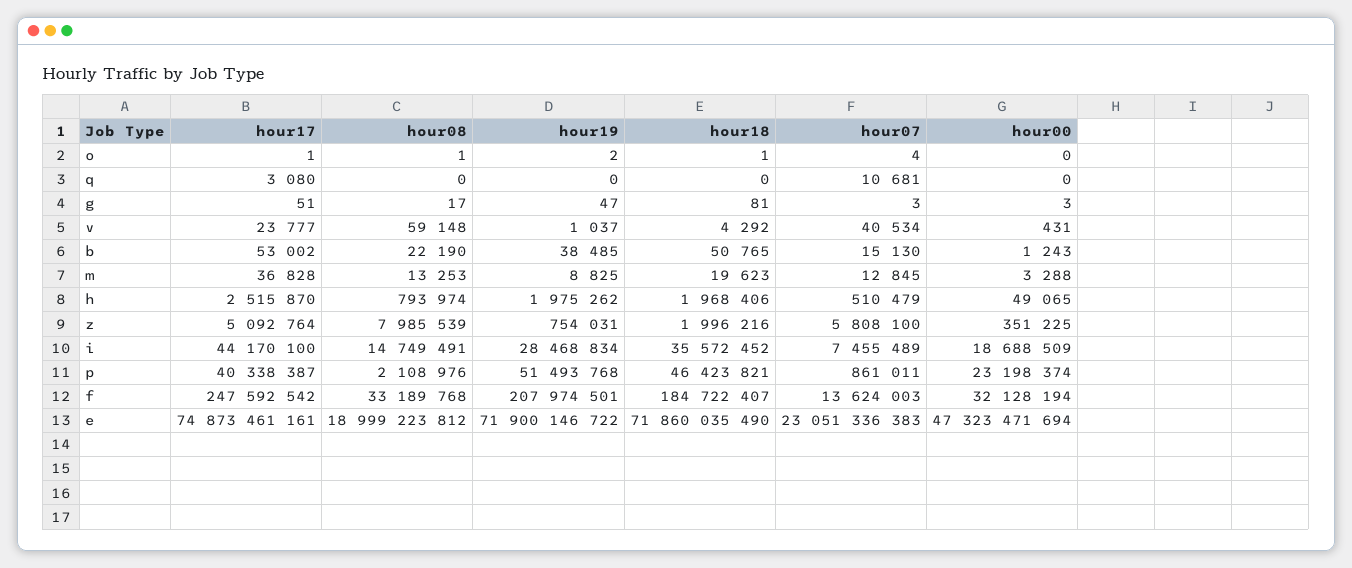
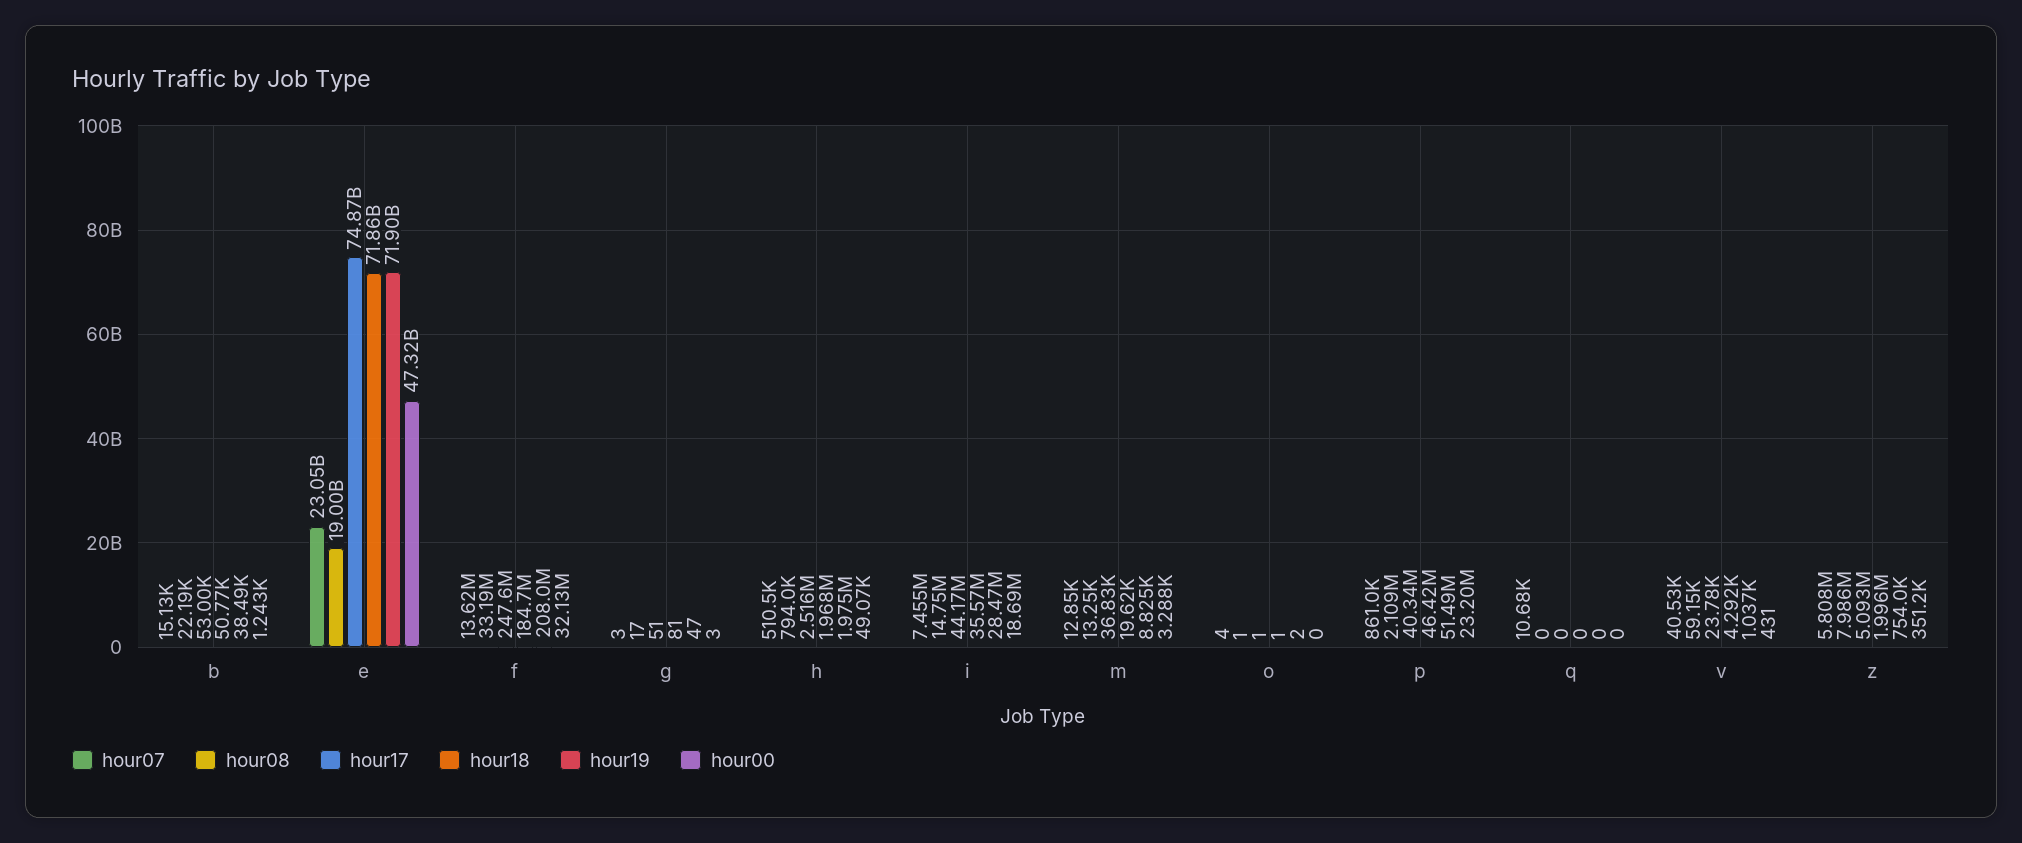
hour17, q: 3080 -> 0

